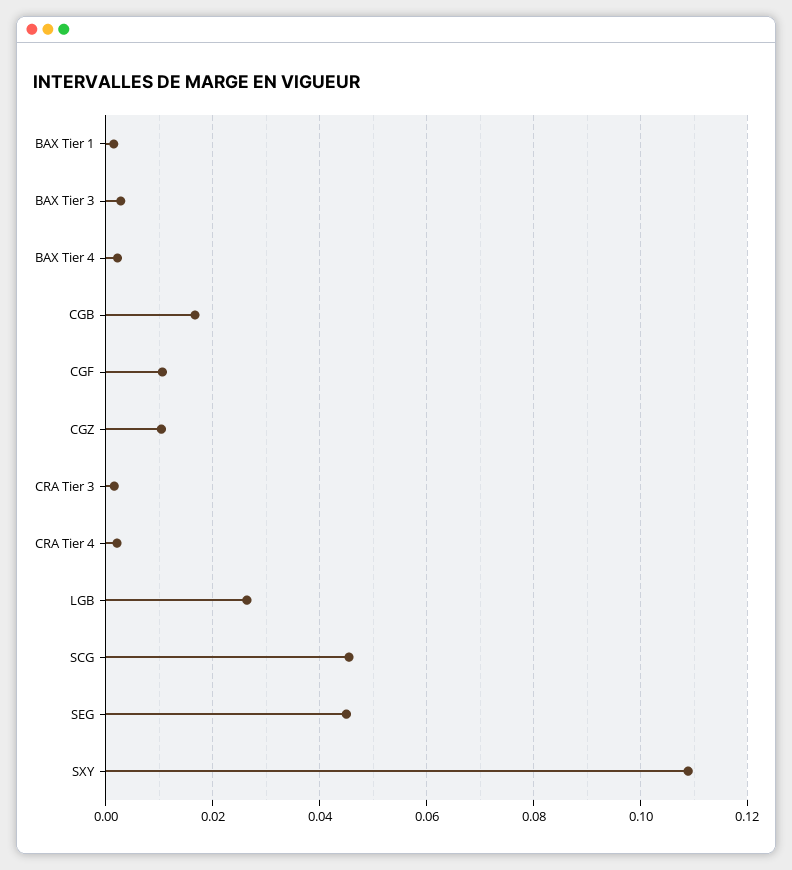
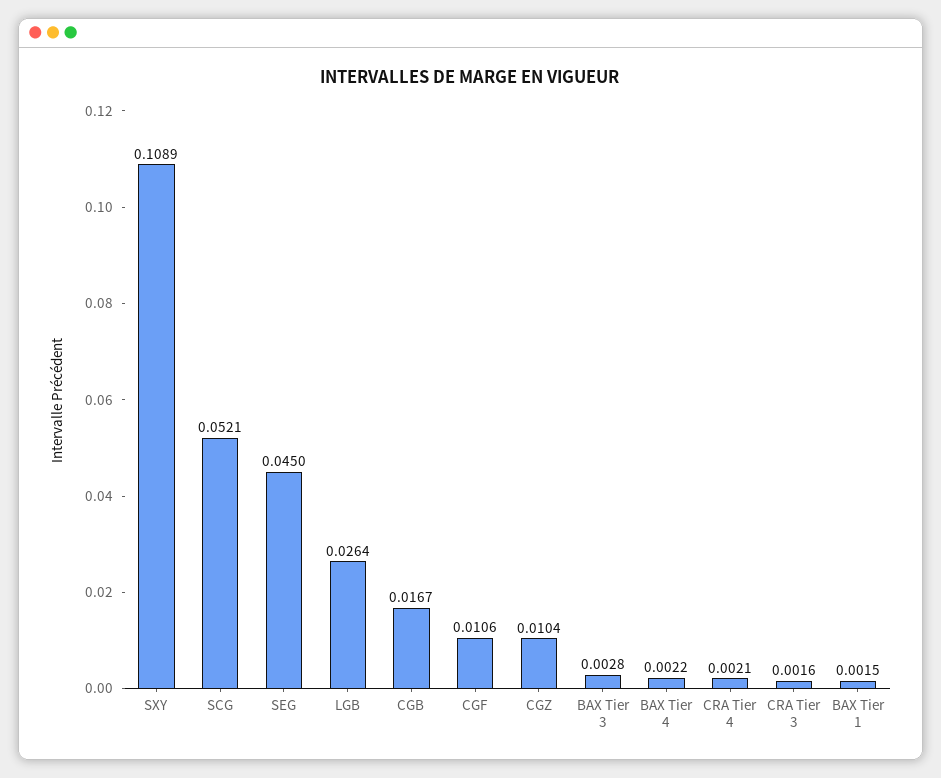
SCG: 0.046 -> 0.0521

